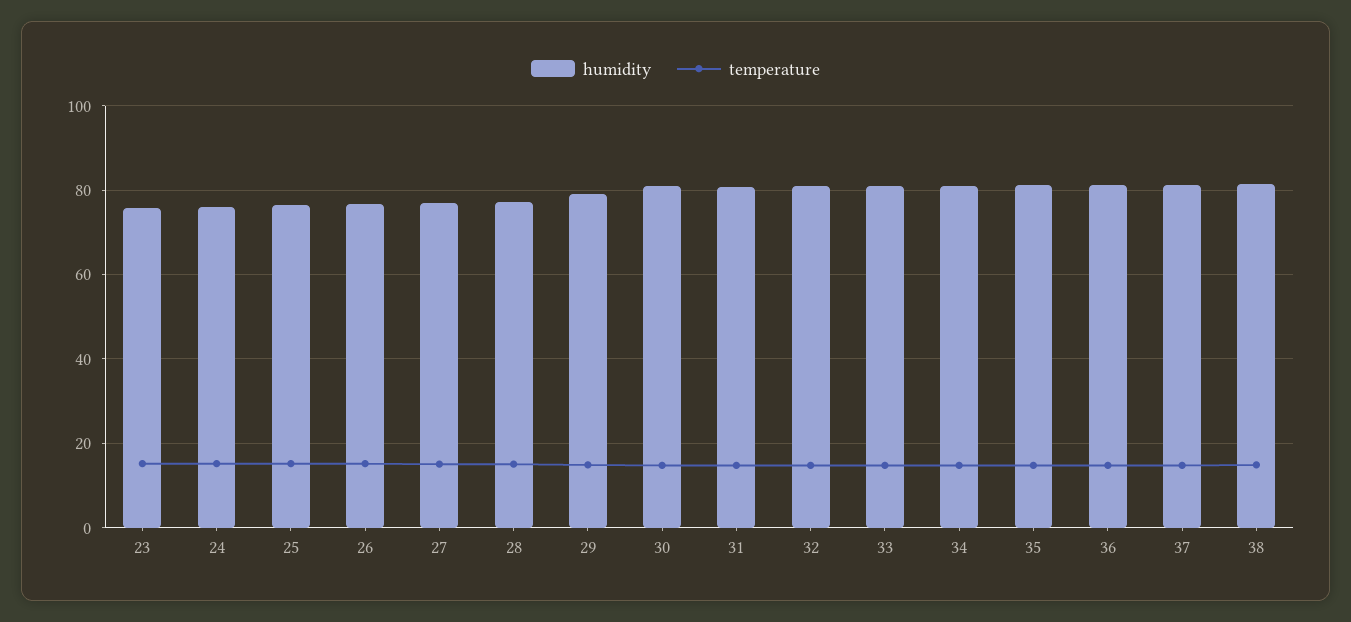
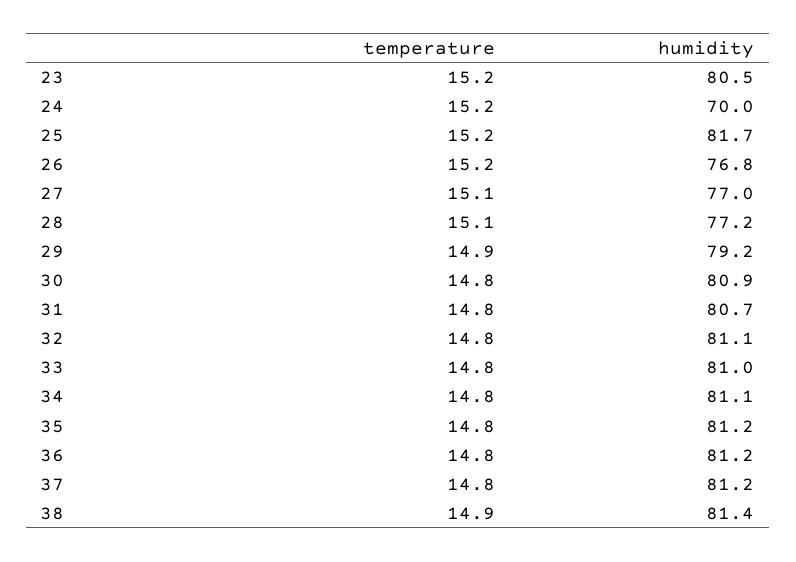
humidity, 23: 76 -> 80.5
humidity, 24: 76 -> 70
humidity, 25: 76 -> 81.7

